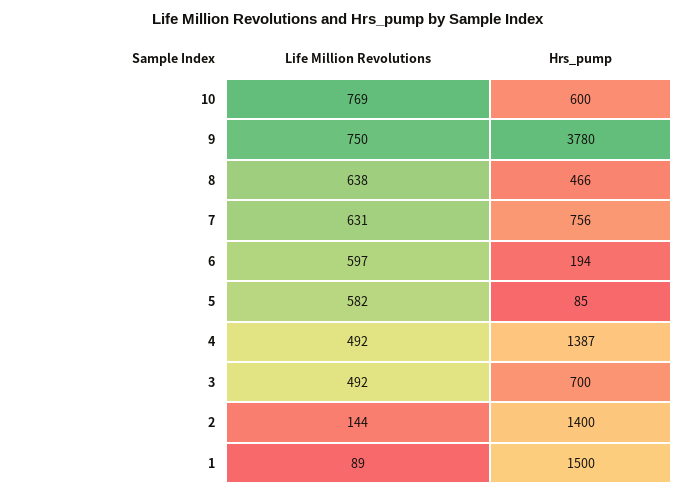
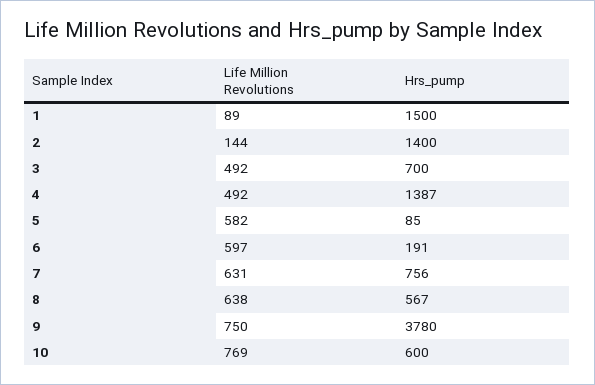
Hrs_pump, 8: 466 -> 567
Hrs_pump, 6: 194 -> 191

